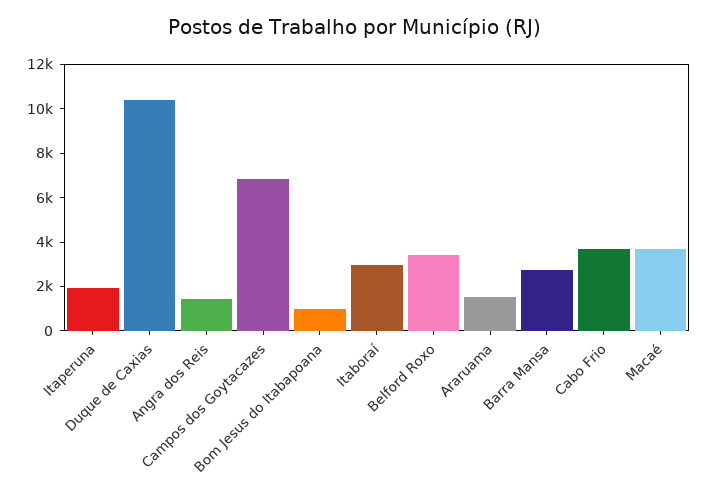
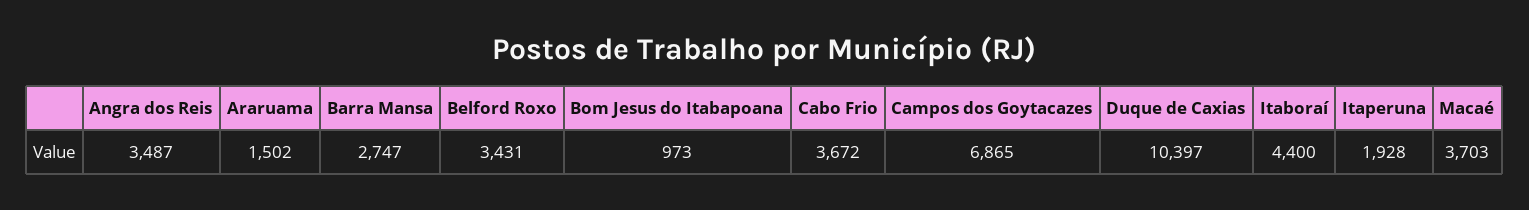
Angra dos Reis: 1500 -> 3487
Itaboraí: 3000 -> 4400

